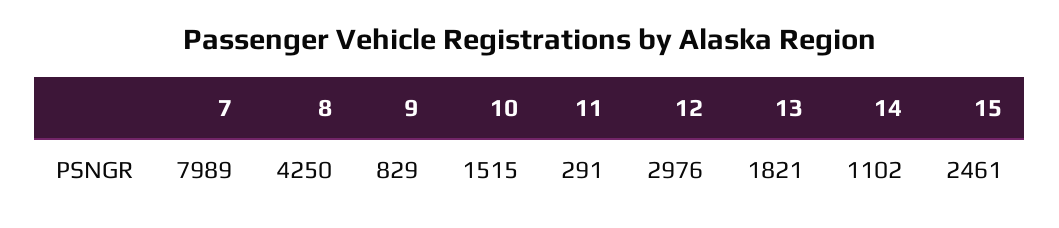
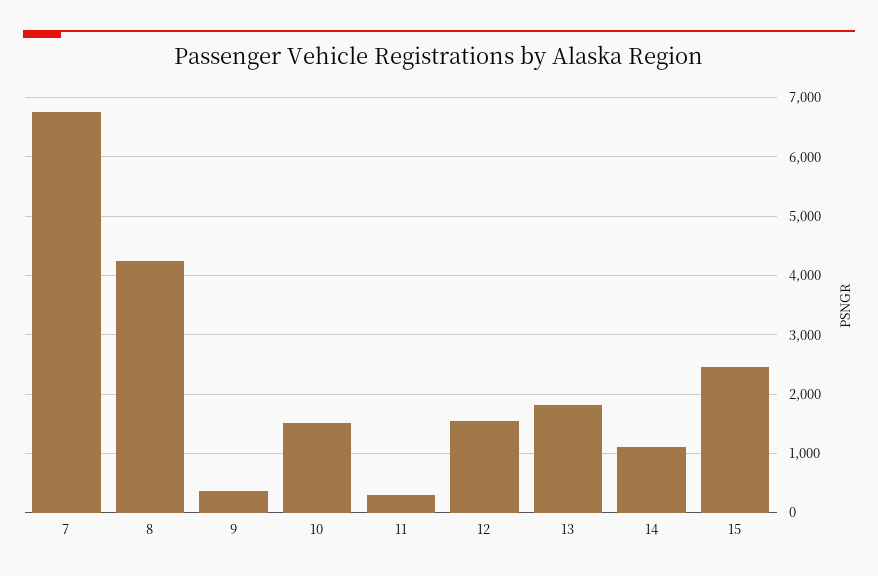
7: 7989 -> 6800
9: 829 -> 400
12: 2976 -> 1600

